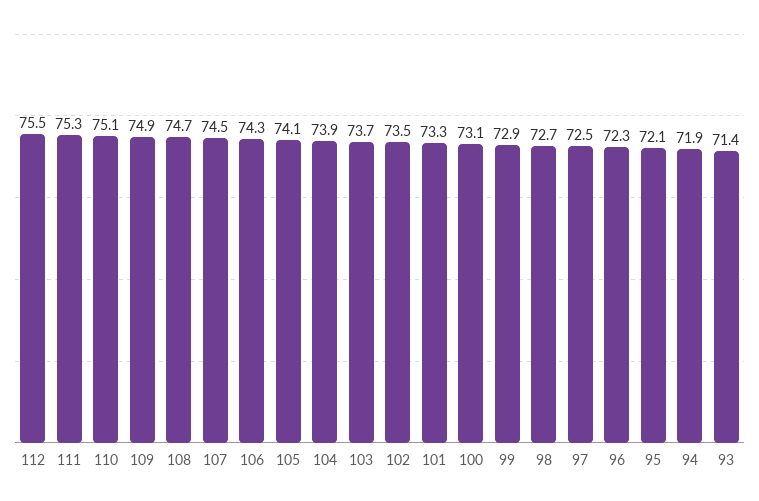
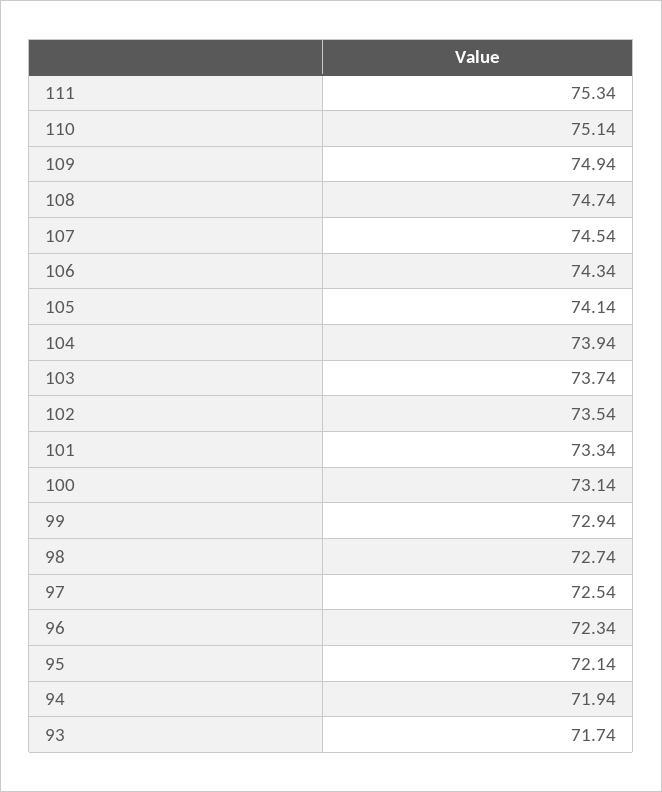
112: 75.5 -> none
93: 71.4 -> 71.74

